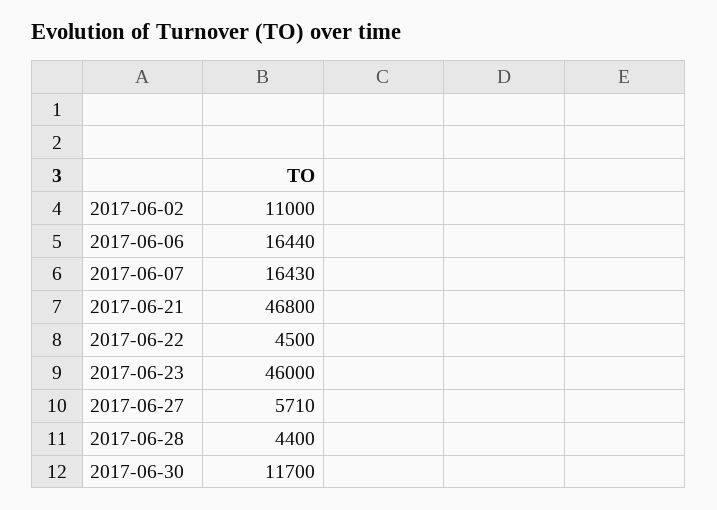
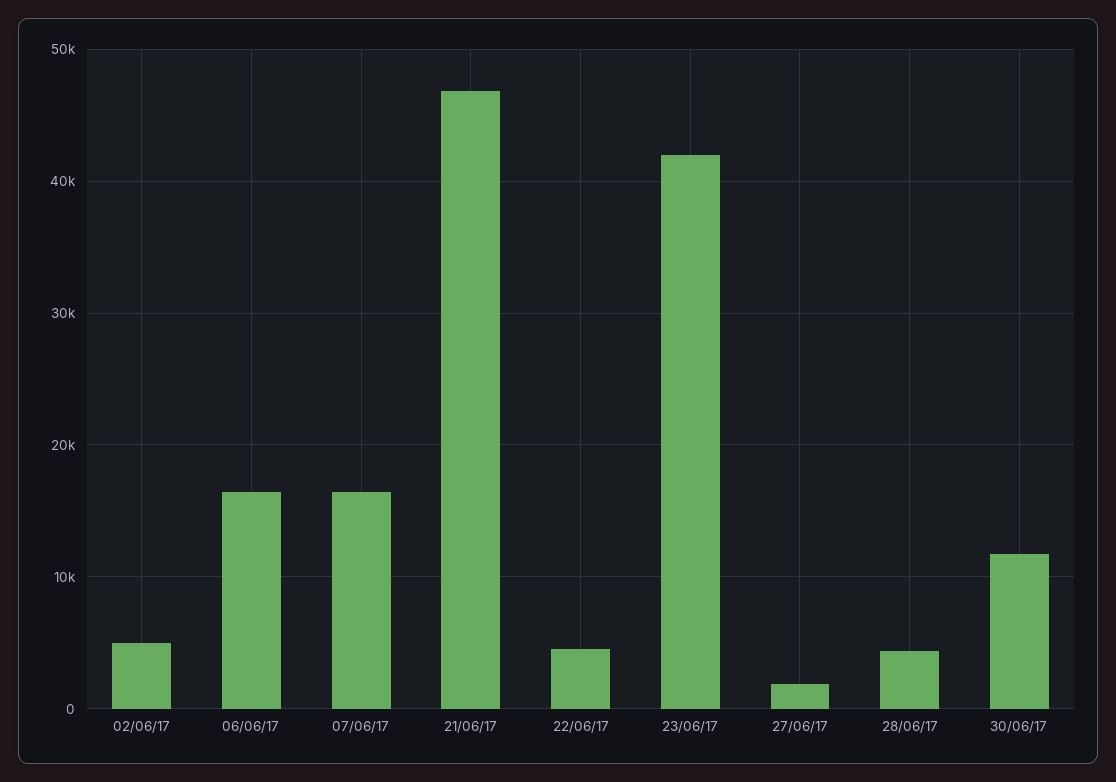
2017-06-02: 11000 -> 5000
2017-06-23: 46000 -> 42000
2017-06-27: 5710 -> 2000

